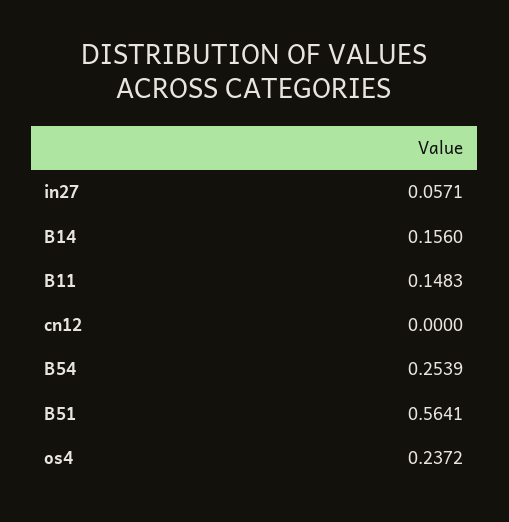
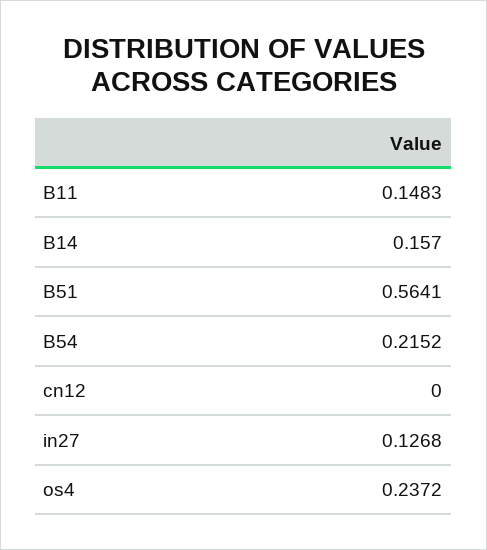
in27: 0.0571 -> 0.1268
B14: 0.156 -> 0.157
B54: 0.2539 -> 0.2152

